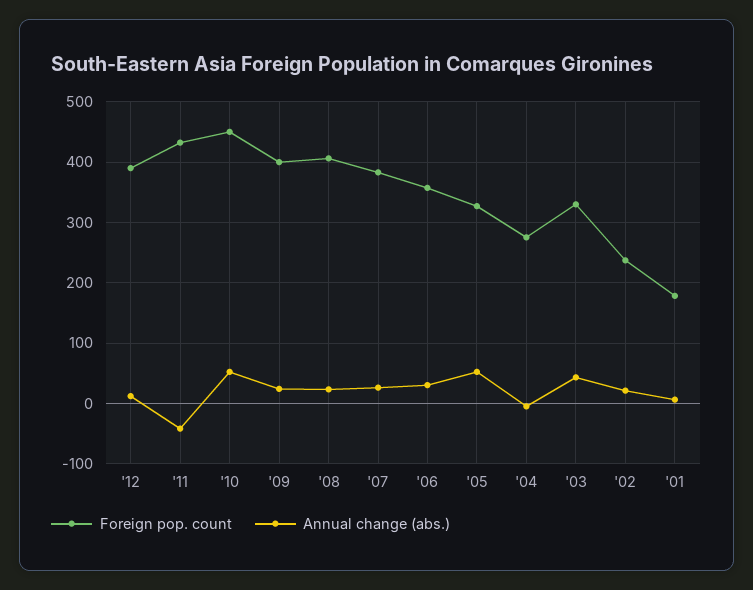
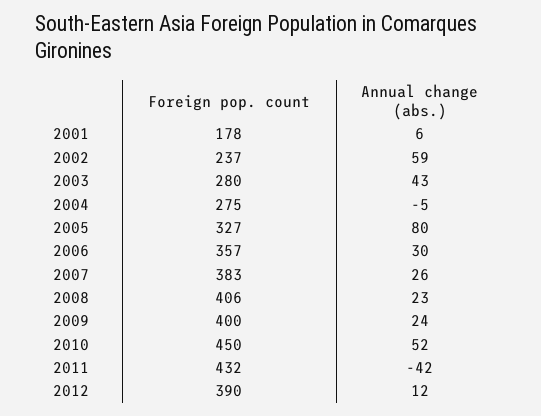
Annual change (abs.), '05: 50 -> 80
Foreign pop. count, '03: 330 -> 280
Annual change (abs.), '02: 20 -> 59

